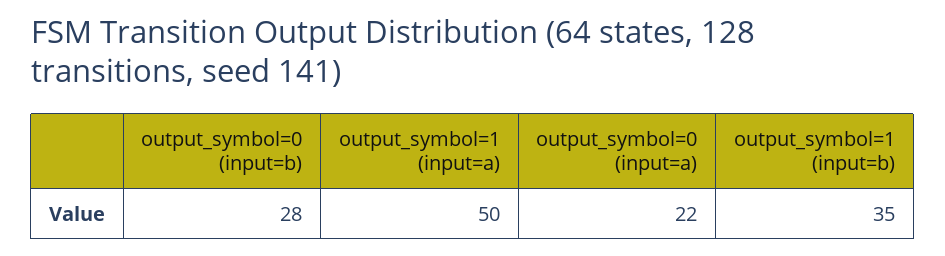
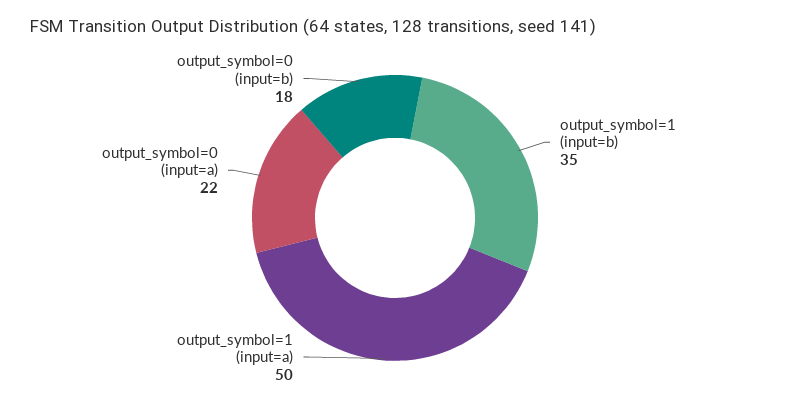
output_symbol=0 (input=b): 28 -> 18

